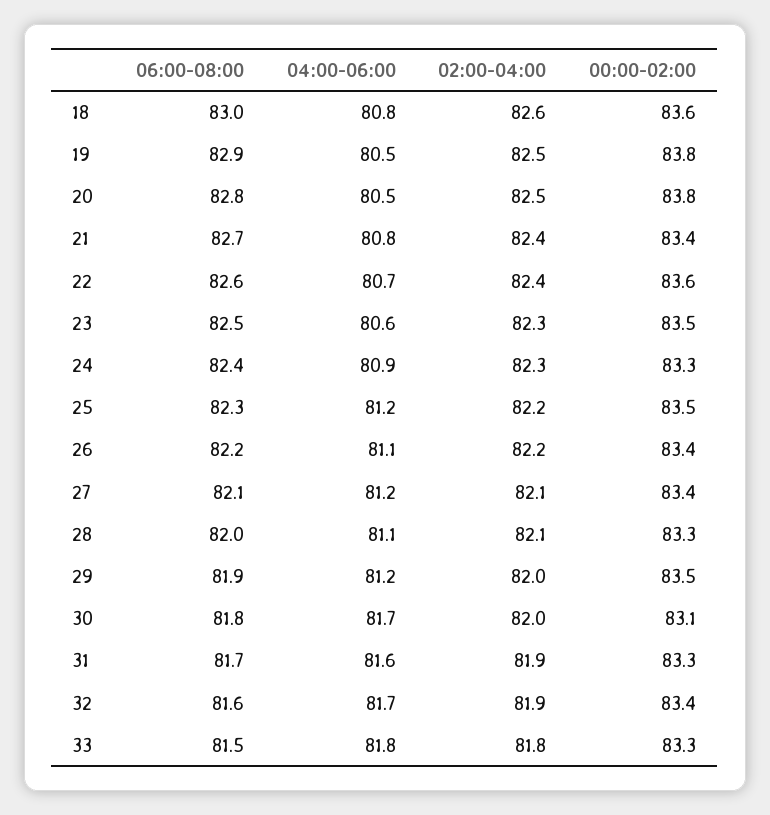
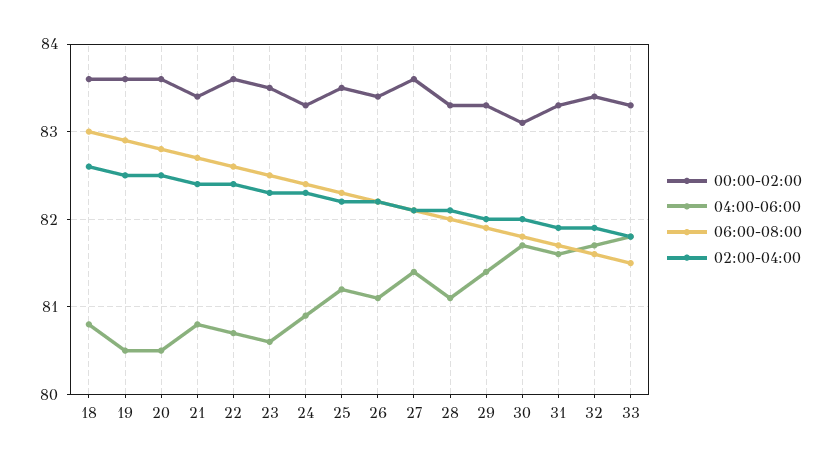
00:00-02:00, 19: 83.8 -> 83.6
00:00-02:00, 20: 83.8 -> 83.6
04:00-06:00, 27: 81.2 -> 81.4
00:00-02:00, 27: 83.4 -> 83.6
04:00-06:00, 29: 81.2 -> 81.4
00:00-02:00, 29: 83.5 -> 83.3

